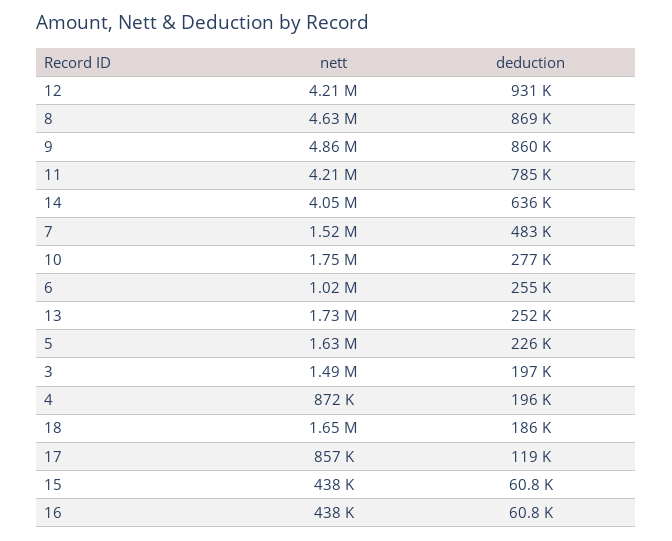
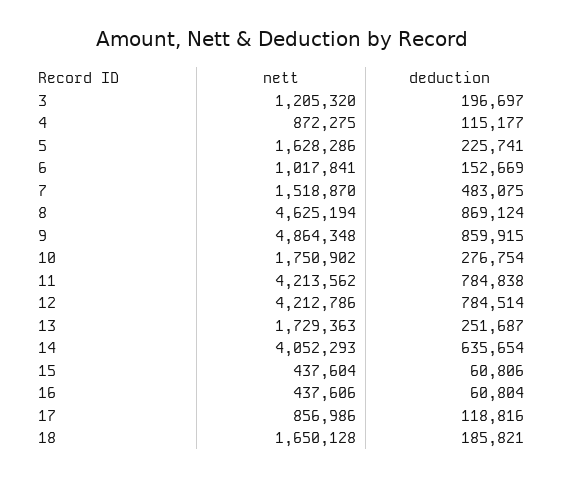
deduction, 12: 931000 -> 784514
deduction, 6: 255000 -> 152669
nett, 3: 1490000 -> 1205320
deduction, 4: 196000 -> 115177

